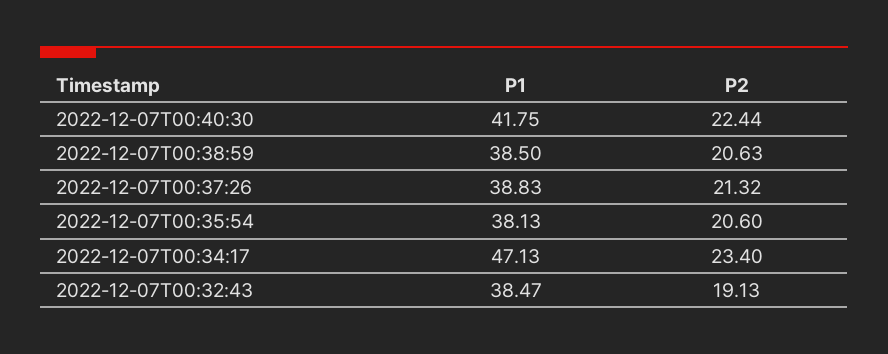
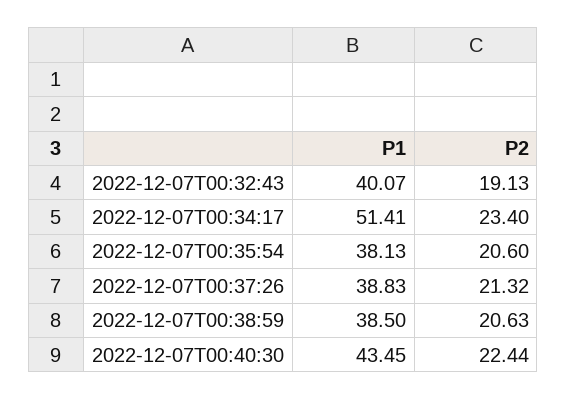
P1, 2022-12-07T00:40:30: 41.75 -> 43.45
P1, 2022-12-07T00:34:17: 47.13 -> 51.41
P1, 2022-12-07T00:32:43: 38.47 -> 40.07

